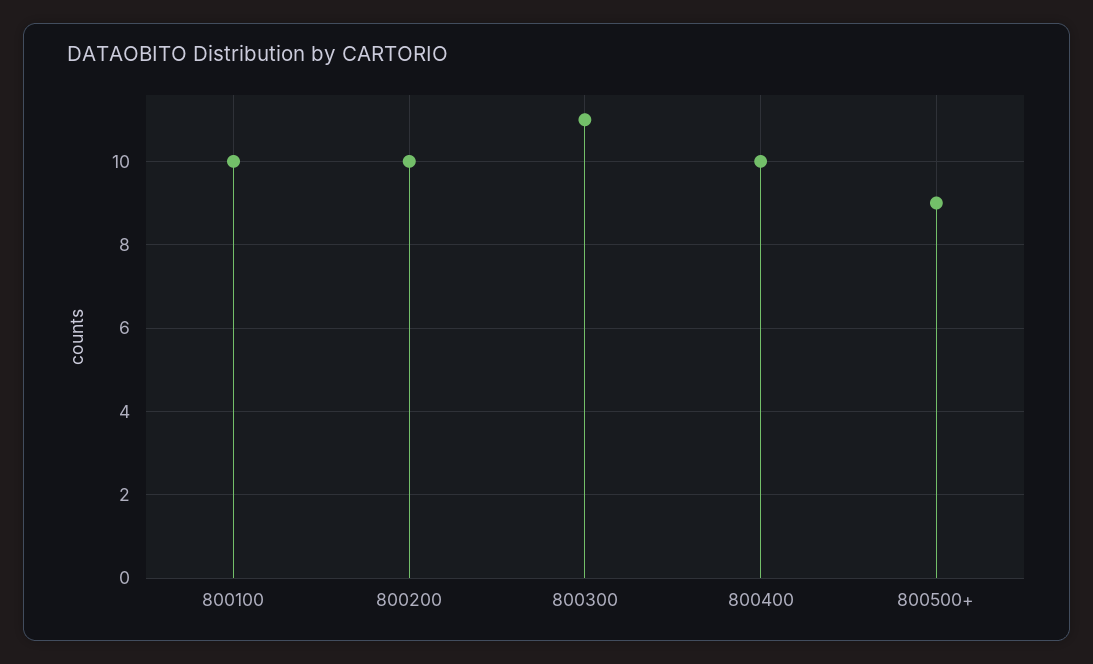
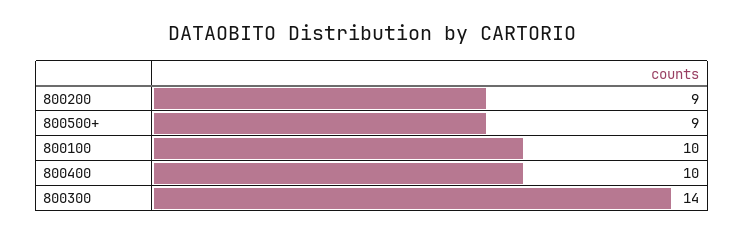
800200: 10 -> 9
800300: 11 -> 14

